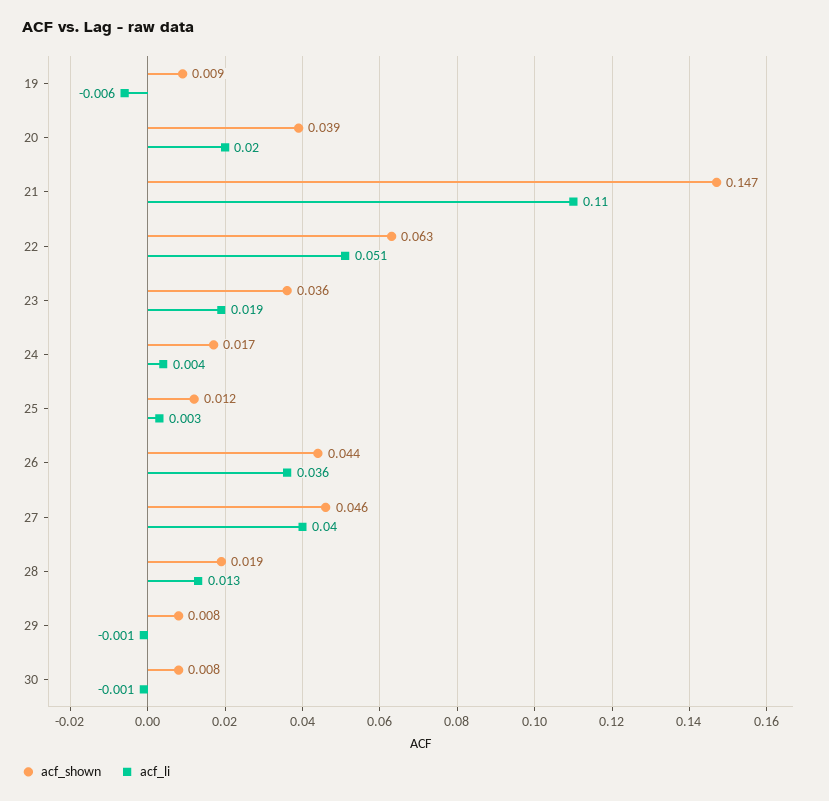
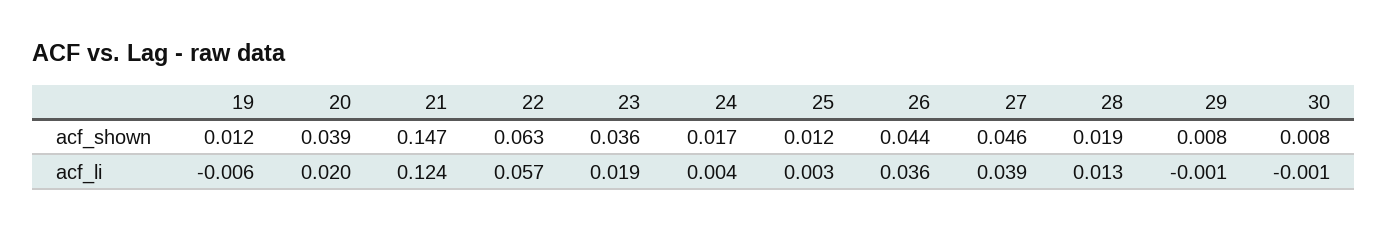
acf_shown, 19: 0.009 -> 0.012
acf_li, 21: 0.11 -> 0.124
acf_li, 22: 0.051 -> 0.057
acf_li, 27: 0.04 -> 0.039

